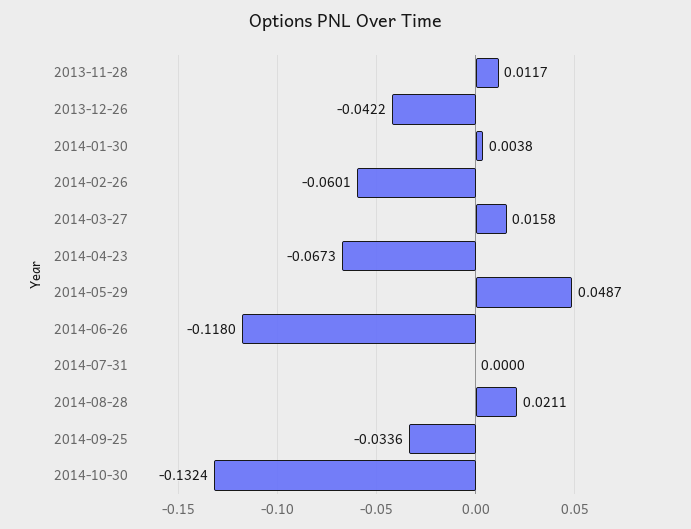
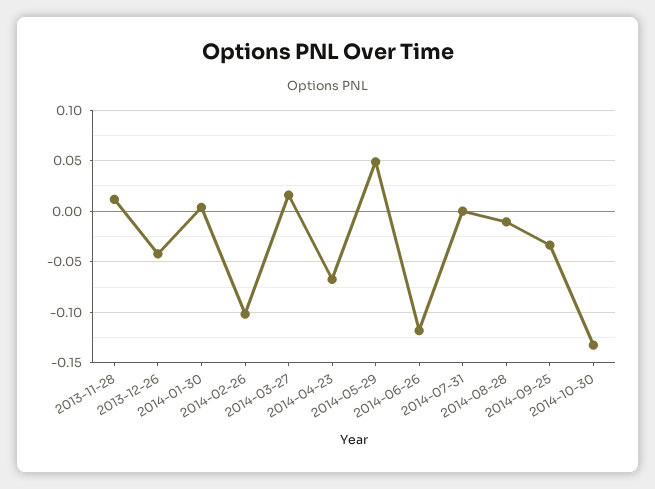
2014-02-26: -0.0601 -> -0.1
2014-08-28: 0.0211 -> -0.01

